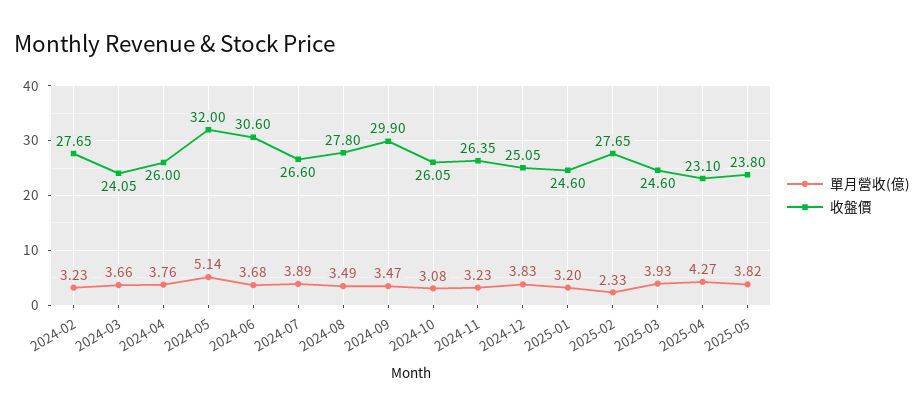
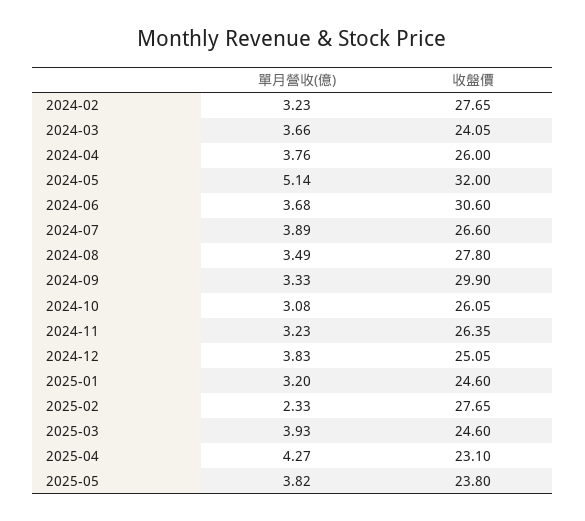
單月營收(億), 2024-09: 3.47 -> 3.33

